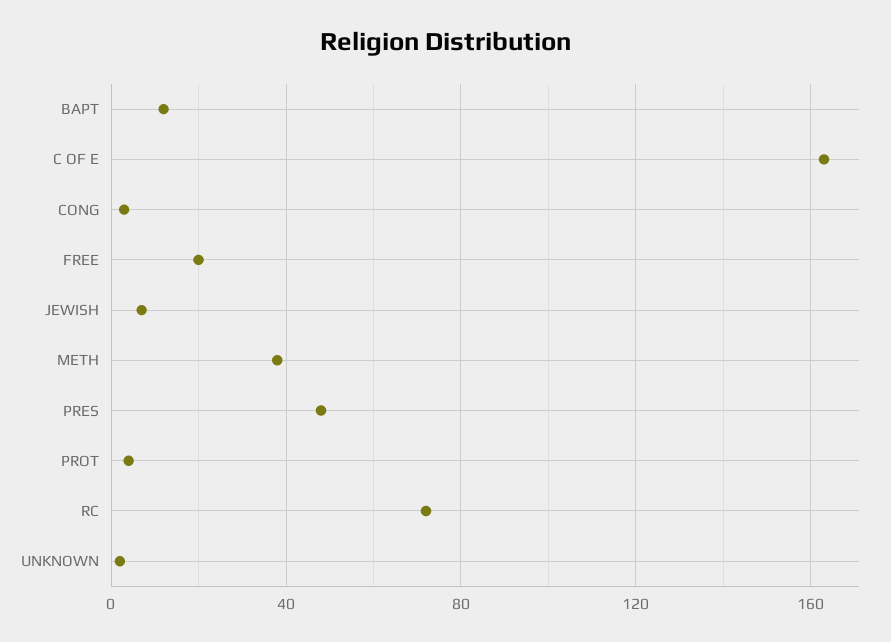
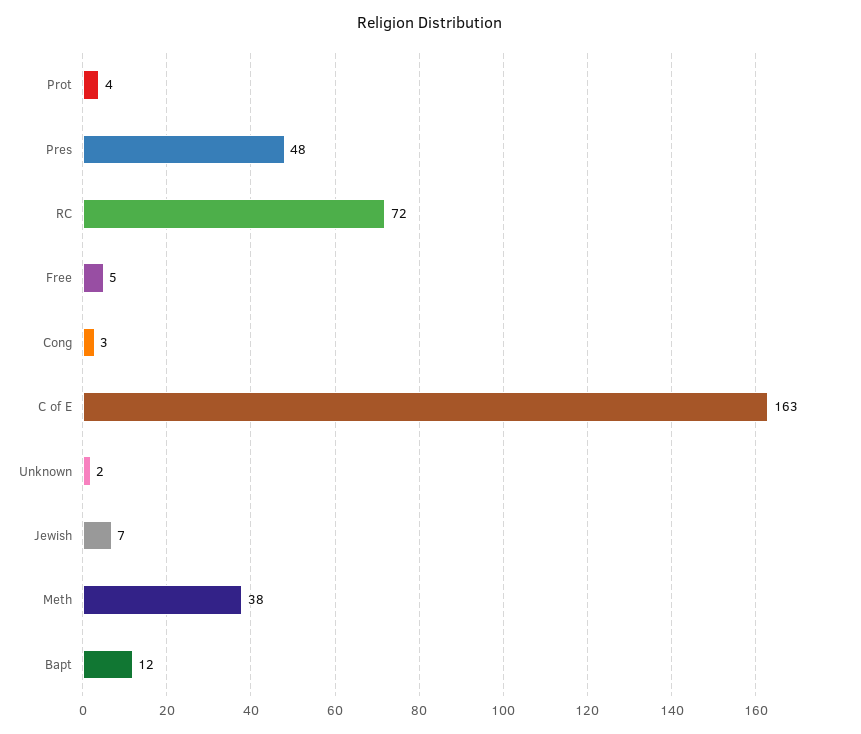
FREE: 20 -> 5

